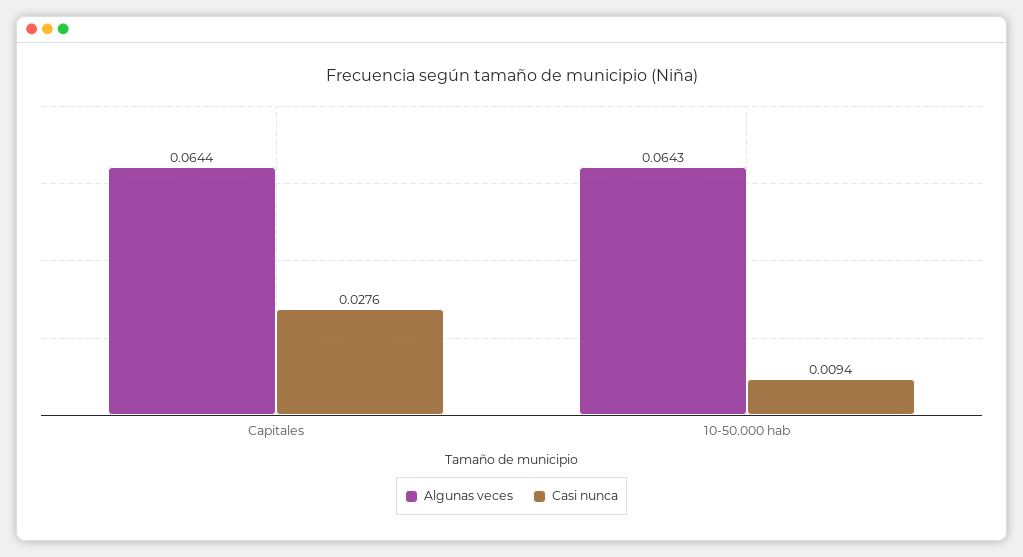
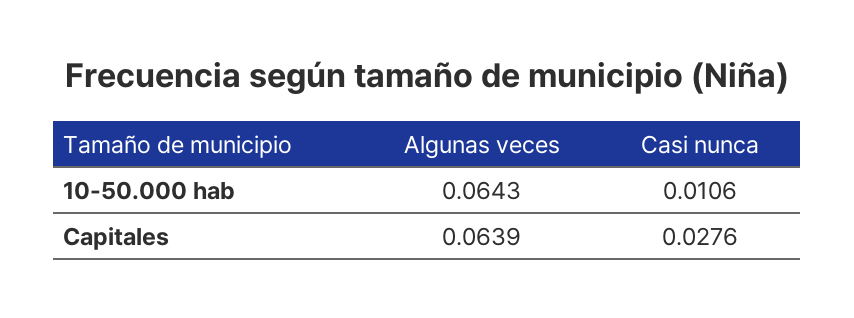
Algunas veces, Capitales: 0.0644 -> 0.0639
Casi nunca, 10-50.000 hab: 0.0094 -> 0.0106

